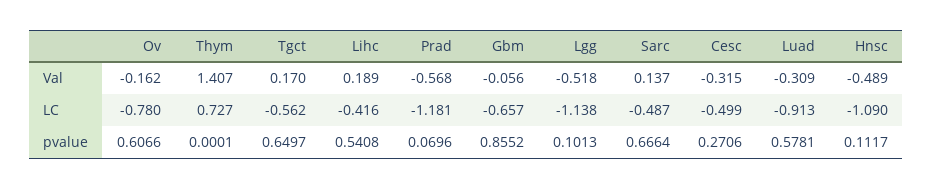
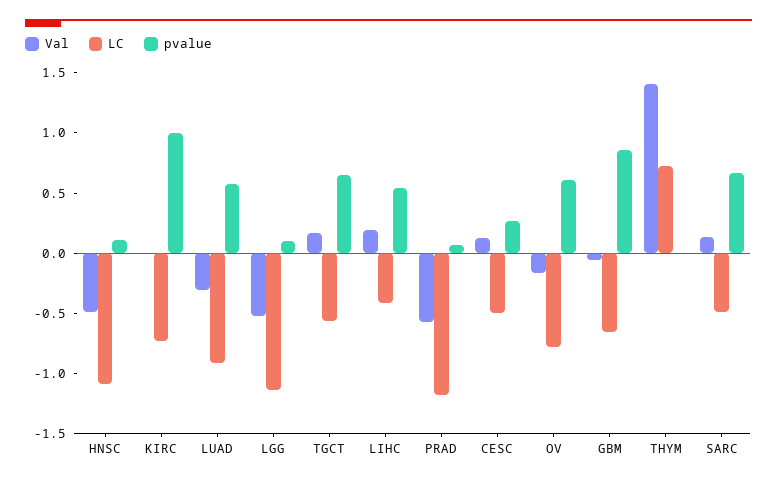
Val, Cesc: -0.315 -> 0.1
Val, KIRC: none -> 0
LC, KIRC: none -> -0.7
pvalue, KIRC: none -> 1

